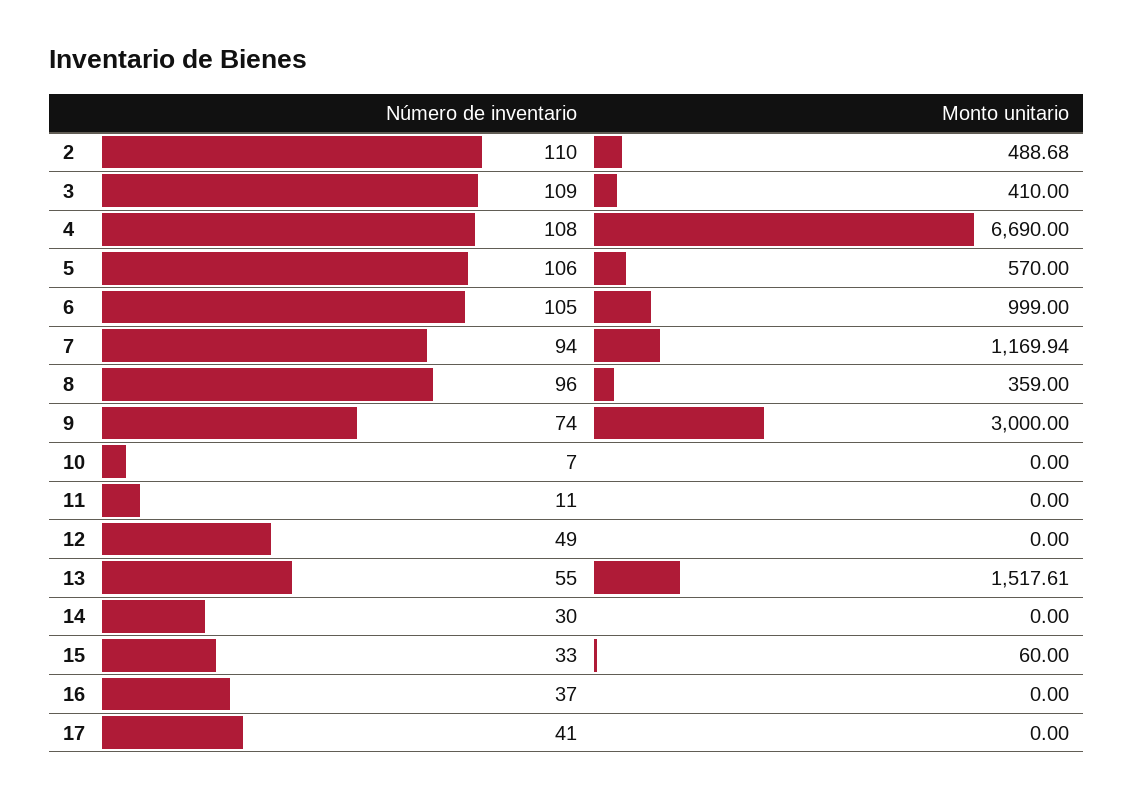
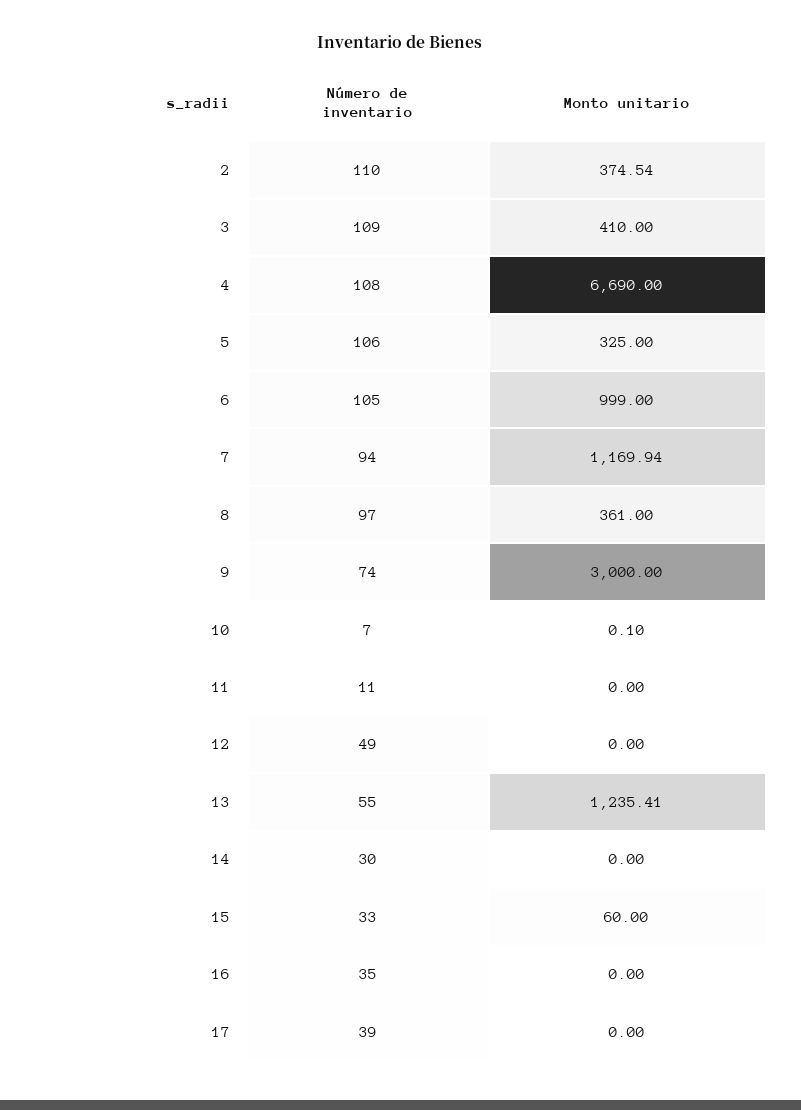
Monto unitario, 2: 488.68 -> 374.54
Monto unitario, 5: 570 -> 325
Número de inventario, 8: 96 -> 97
Monto unitario, 8: 359 -> 361
Monto unitario, 10: 0 -> 0.1
Monto unitario, 13: 1517.61 -> 1235.41
Número de inventario, 16: 37 -> 35
Número de inventario, 17: 41 -> 39

